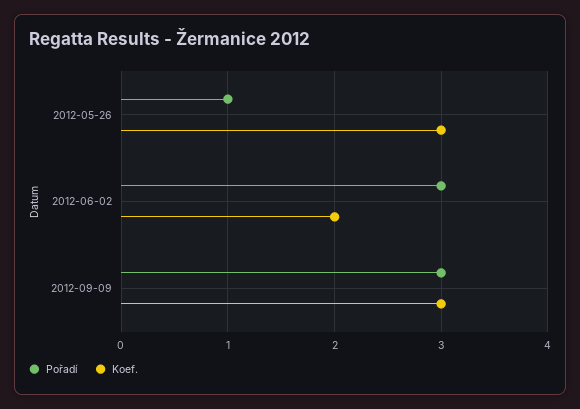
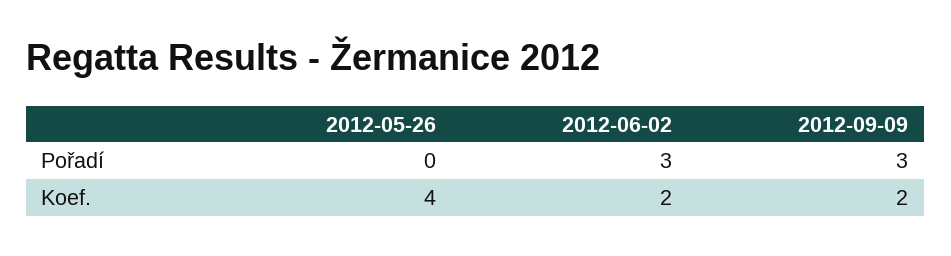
Pořadí, 2012-05-26: 1 -> 0
Koef., 2012-05-26: 3 -> 4
Koef., 2012-09-09: 3 -> 2

